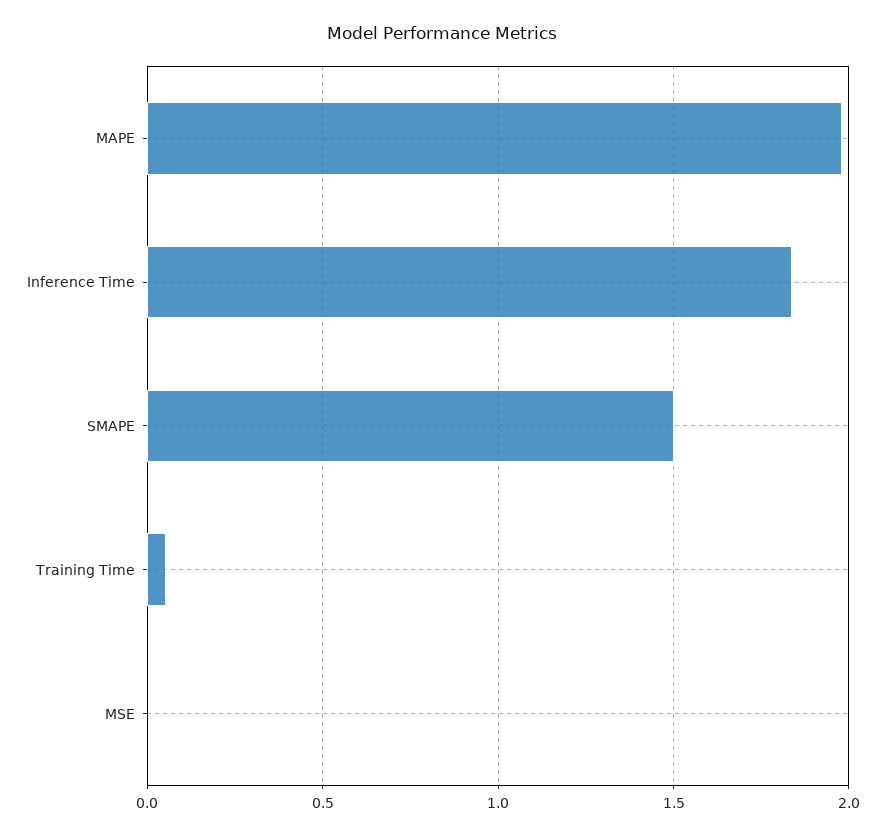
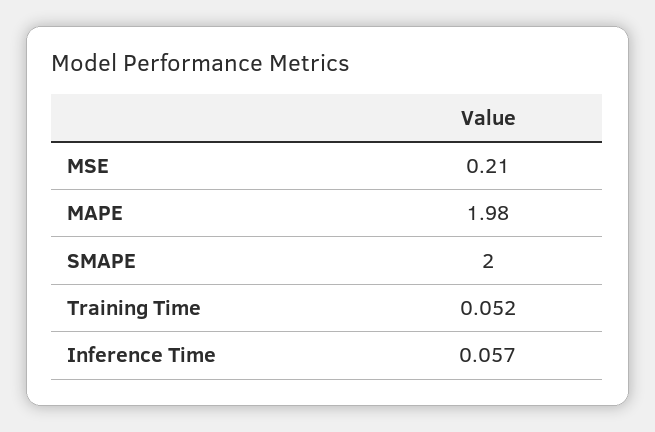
Inference Time: 1.85 -> 0.057
SMAPE: 1.5 -> 2
MSE: 0 -> 0.21

